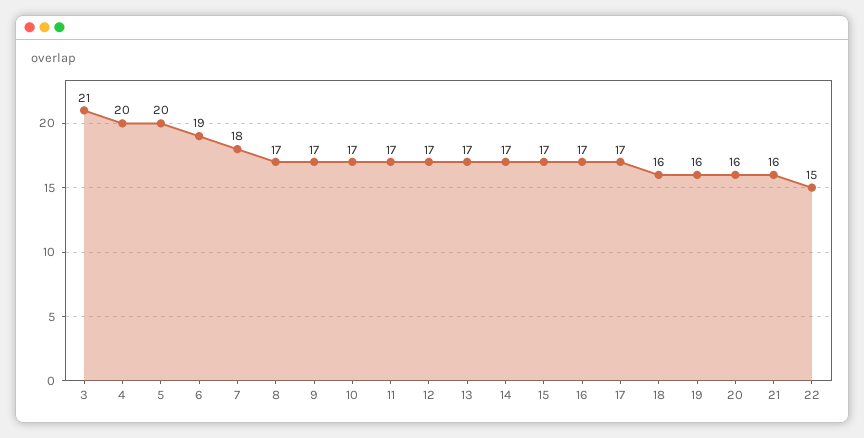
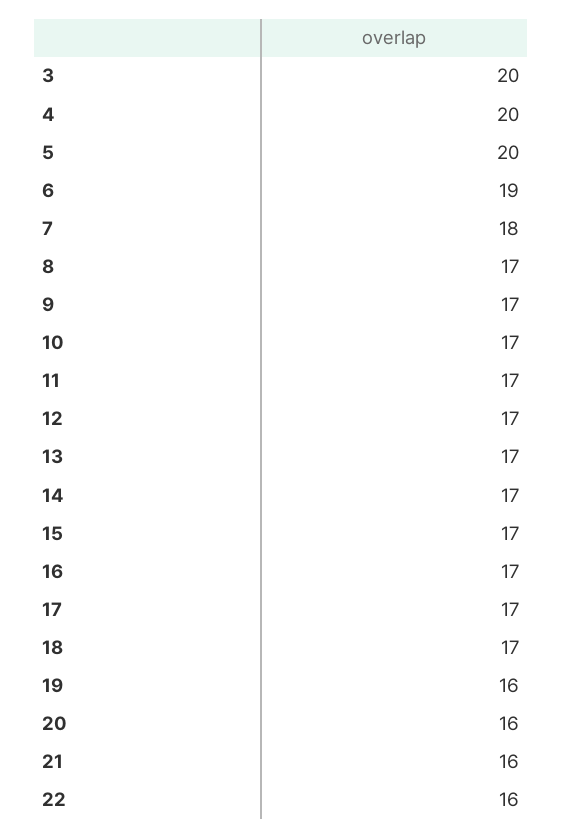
3: 21 -> 20
18: 16 -> 17
22: 15 -> 16

